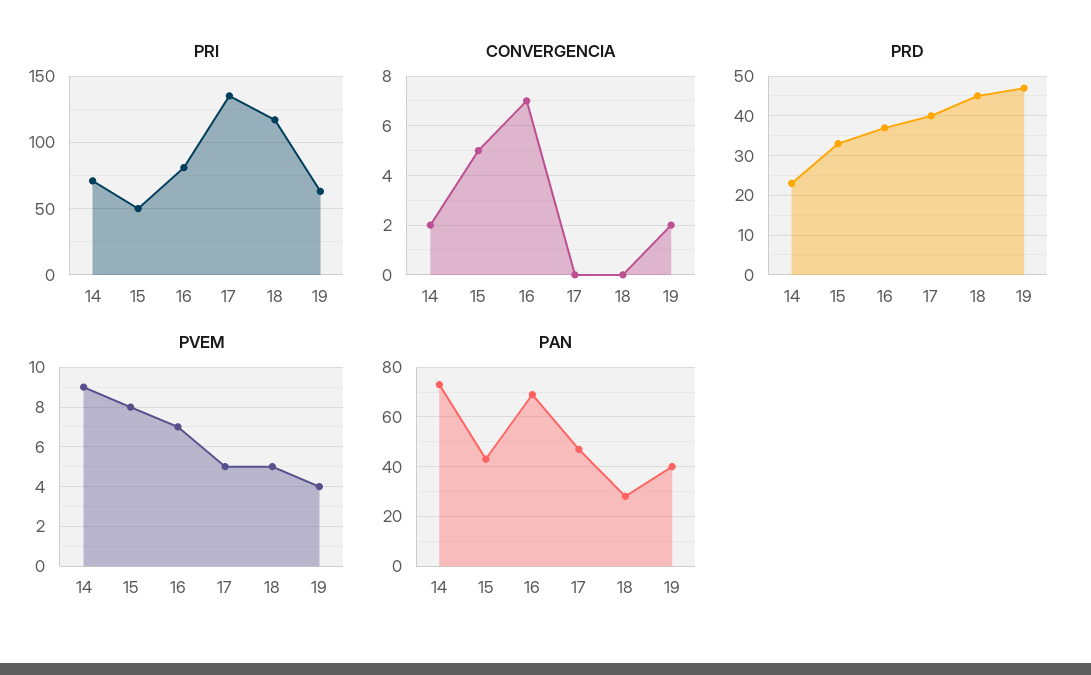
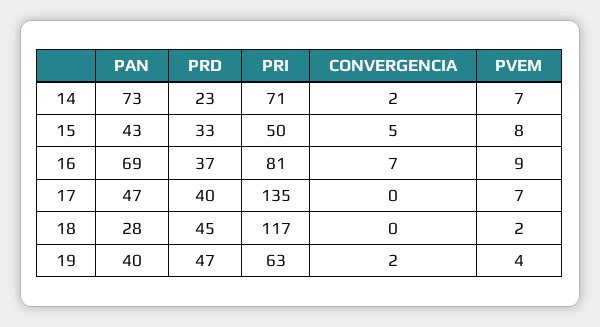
PVEM, 14: 9 -> 7
PVEM, 16: 7 -> 9
PVEM, 17: 5 -> 7
PVEM, 18: 5 -> 2

